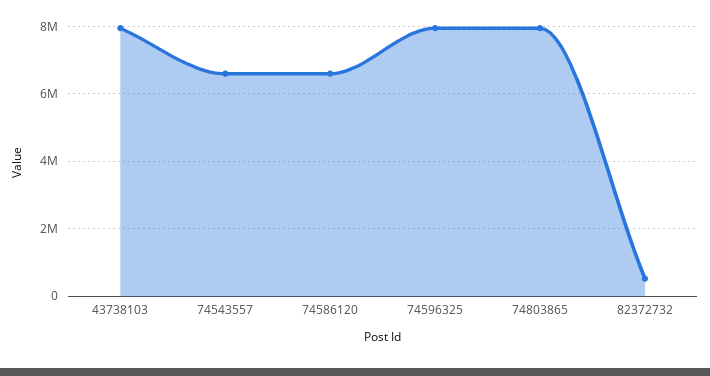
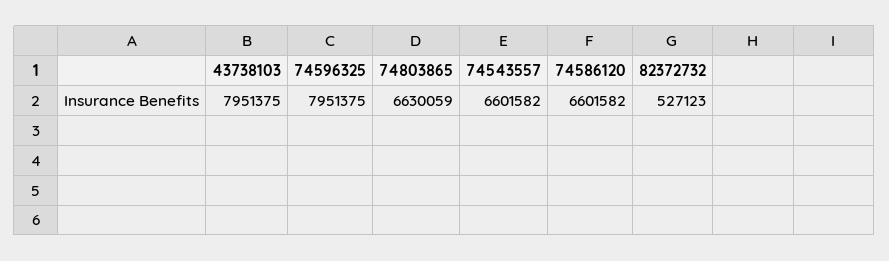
74803865: 8000000 -> 6630059

